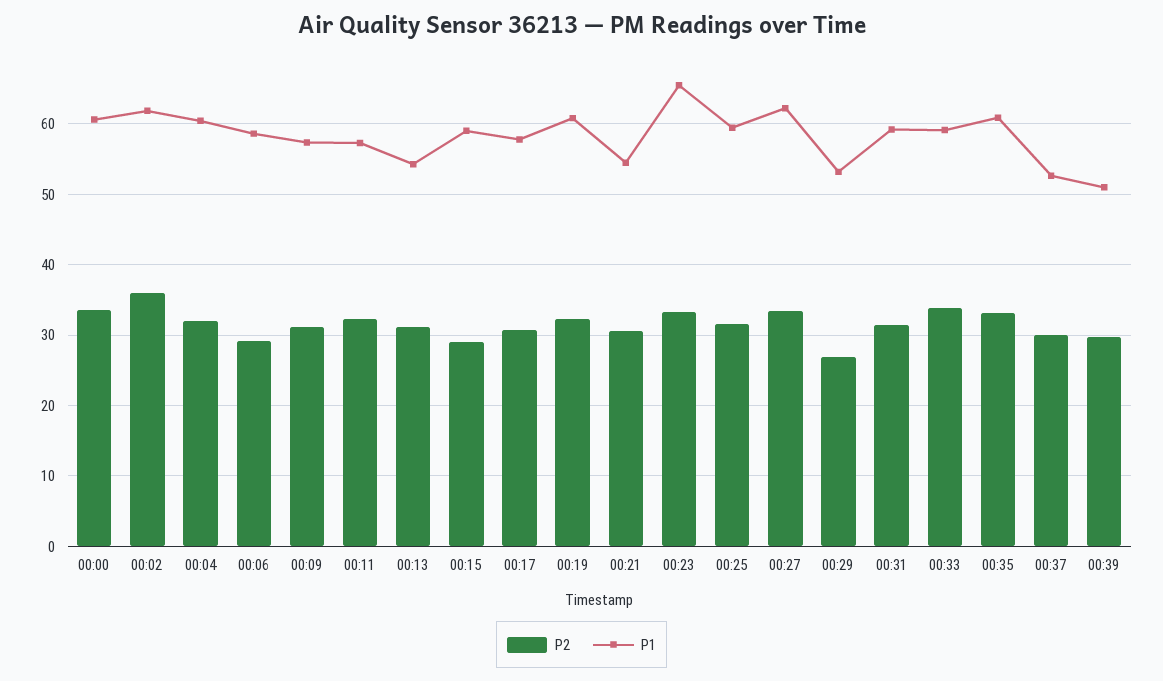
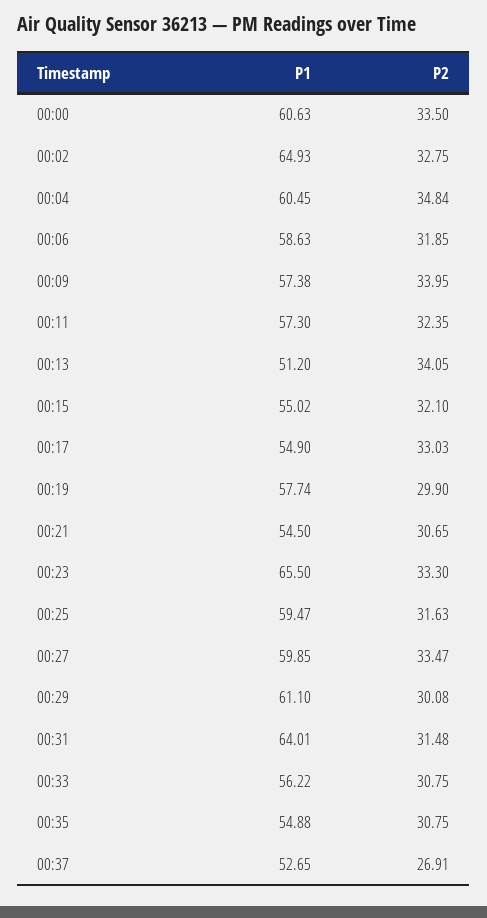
P2, 00:02: 36 -> 32.75
P1, 00:02: 62 -> 64.93
P2, 00:04: 32 -> 34.84
P2, 00:06: 29 -> 31.85
P2, 00:09: 31 -> 33.95
P2, 00:13: 31 -> 34.05
P1, 00:13: 54 -> 51.2
P2, 00:15: 29 -> 32.1
P1, 00:15: 59 -> 55.02
P2, 00:17: 31 -> 33.03
P1, 00:17: 58 -> 54.9
P2, 00:19: 32 -> 29.9
P1, 00:19: 61 -> 57.74
P1, 00:27: 62 -> 59.85
P2, 00:29: 27 -> 30.08
P1, 00:29: 53 -> 61.1
P1, 00:31: 59 -> 64.01
P2, 00:33: 34 -> 30.75
P1, 00:33: 59 -> 56.22
P2, 00:35: 33 -> 30.75
P1, 00:35: 61 -> 54.88
P2, 00:37: 30 -> 26.91
P2, 00:39: 30 -> none
P1, 00:39: 51 -> none

